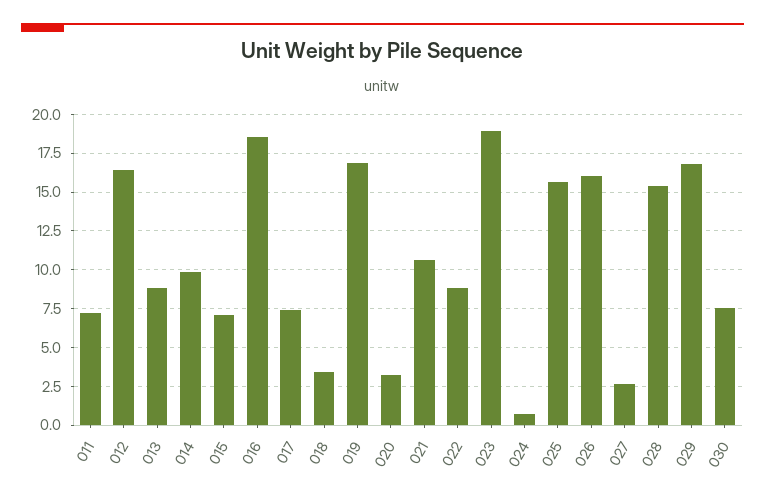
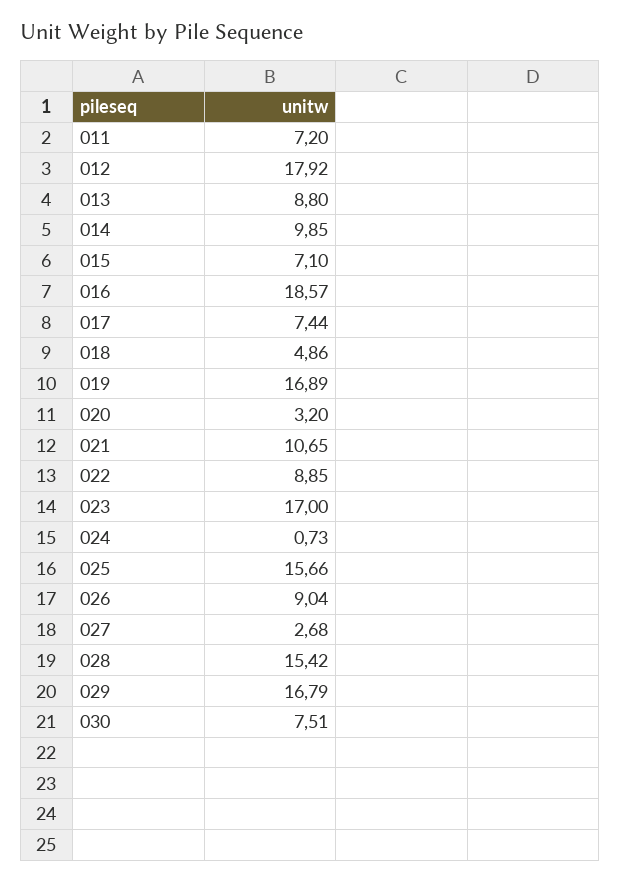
012: 16.5 -> 17.92
018: 3.5 -> 4.86
023: 19 -> 17
026: 16 -> 9.04

